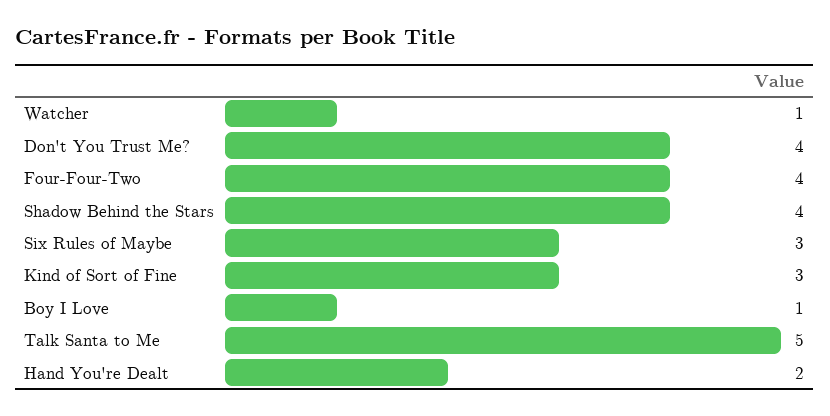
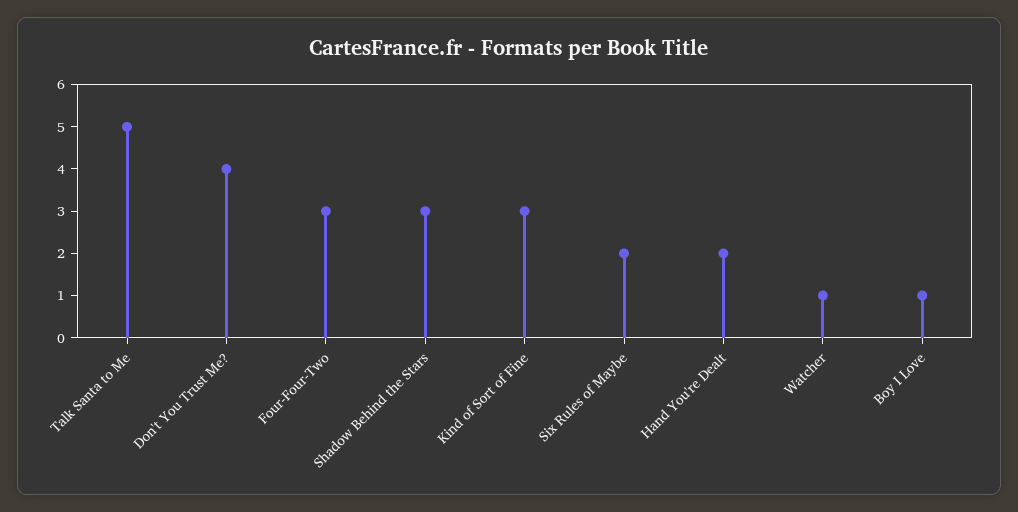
Four-Four-Two: 4 -> 3
Shadow Behind the Stars: 4 -> 3
Six Rules of Maybe: 3 -> 2

